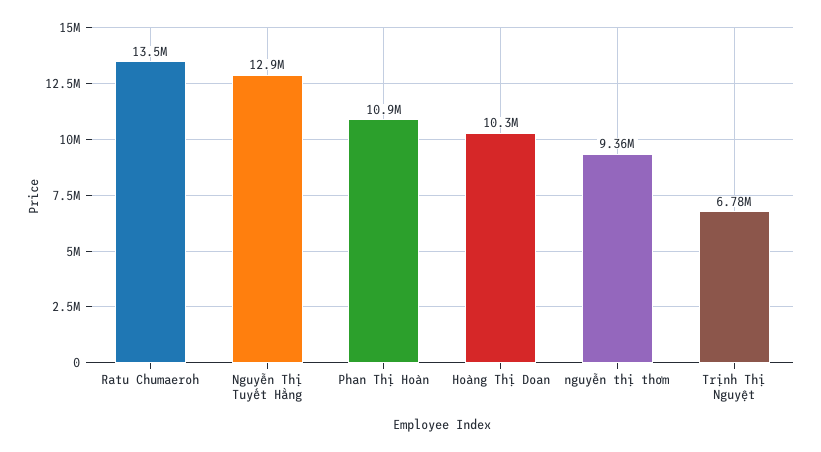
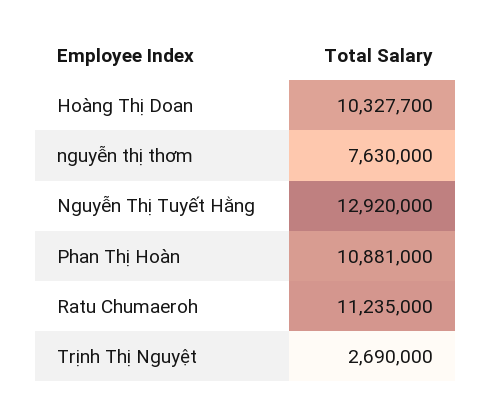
Ratu Chumaeroh: 13500000 -> 11235000
nguyễn thị thơm: 9360000 -> 7630000
Trịnh Thị Nguyệt: 6780000 -> 2690000

